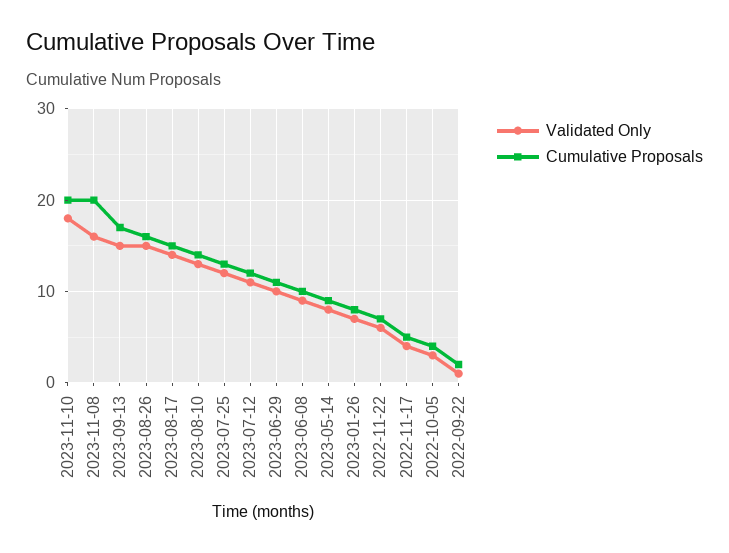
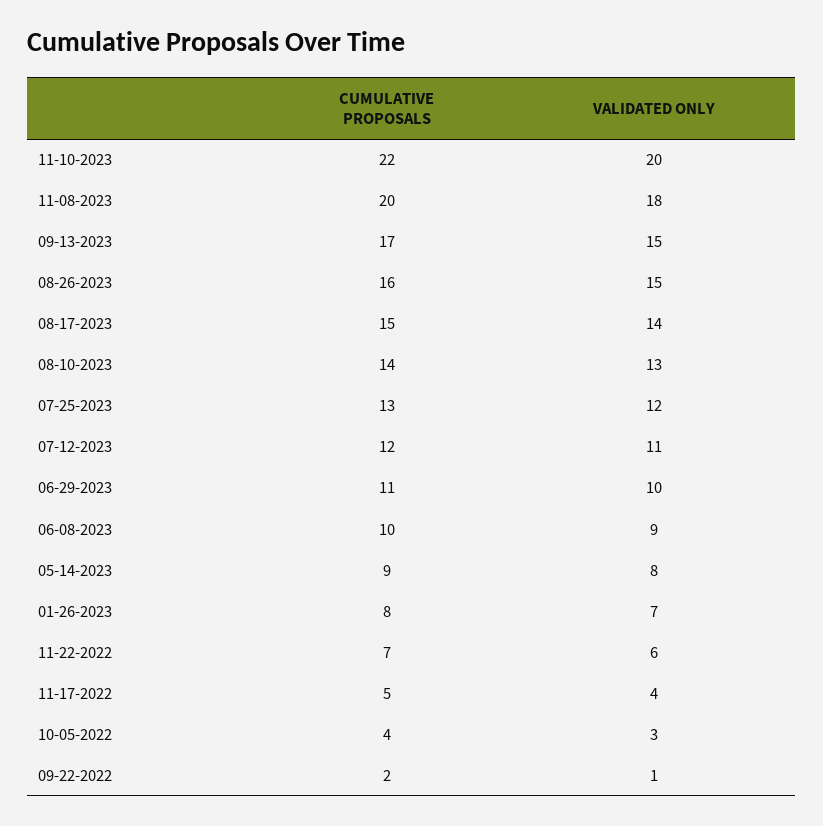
Validated Only, 2023-11-10: 18 -> 20
Cumulative Proposals, 2023-11-10: 20 -> 22
Validated Only, 2023-11-08: 16 -> 18

